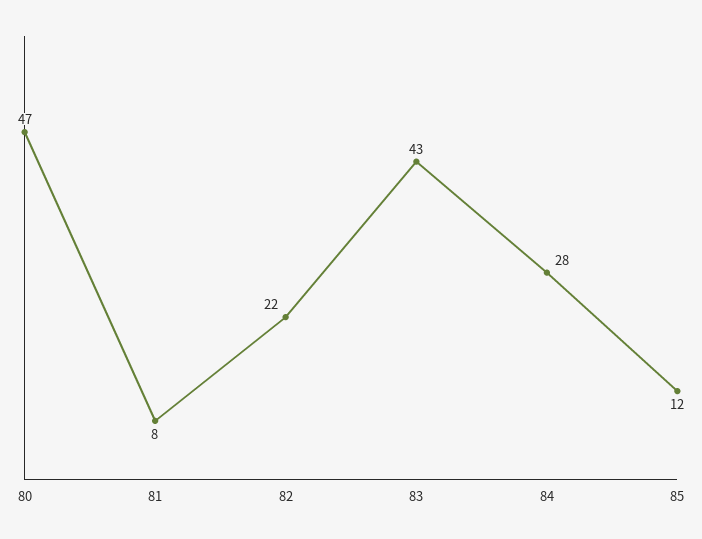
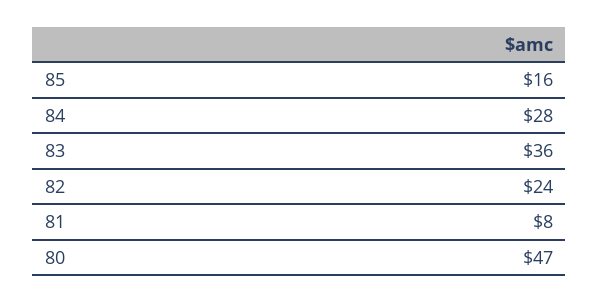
82: 22 -> 24
83: 43 -> 36
85: 12 -> 16

